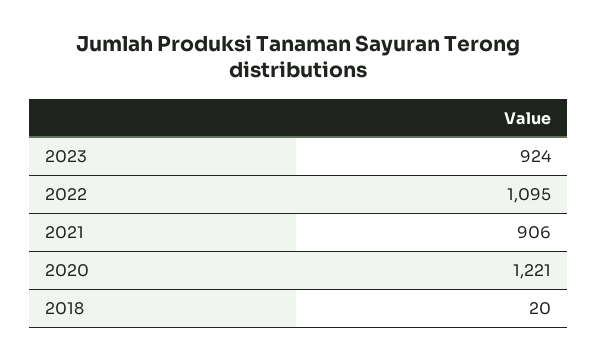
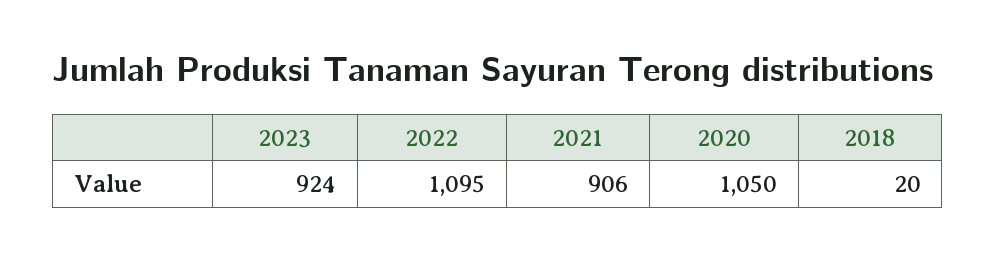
2020: 1221 -> 1050

